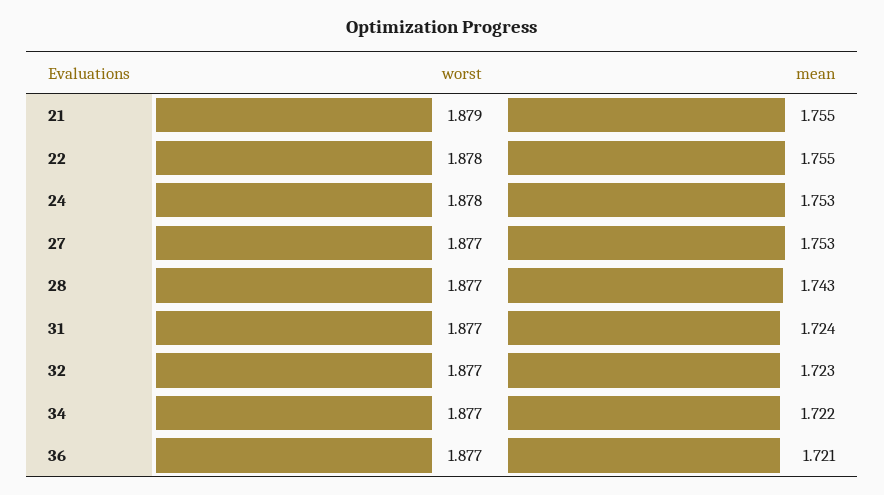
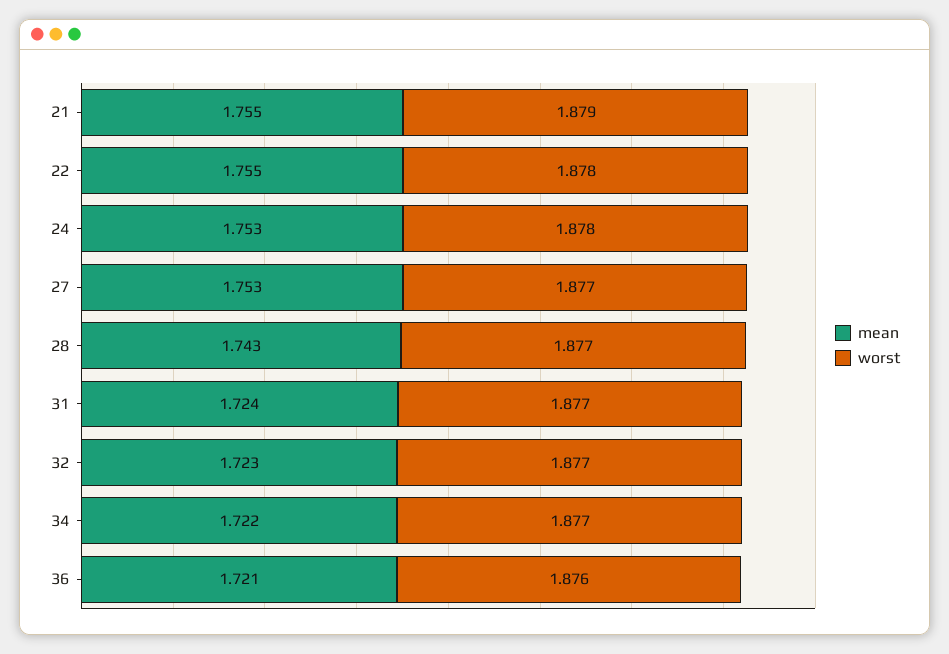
worst, 36: 1.877 -> 1.876

